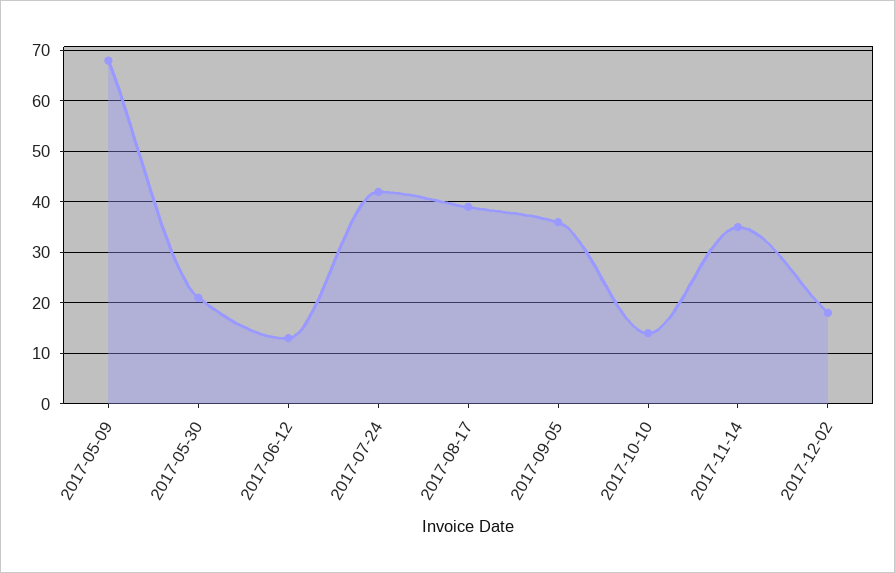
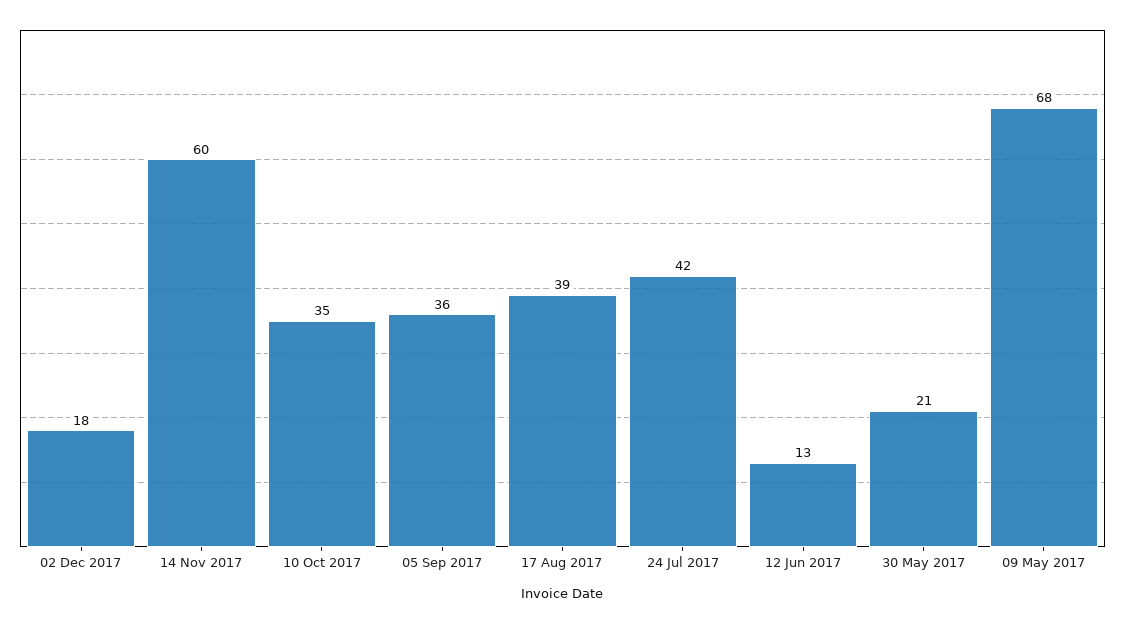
2017-10-10: 15 -> 35
2017-11-14: 35 -> 60

